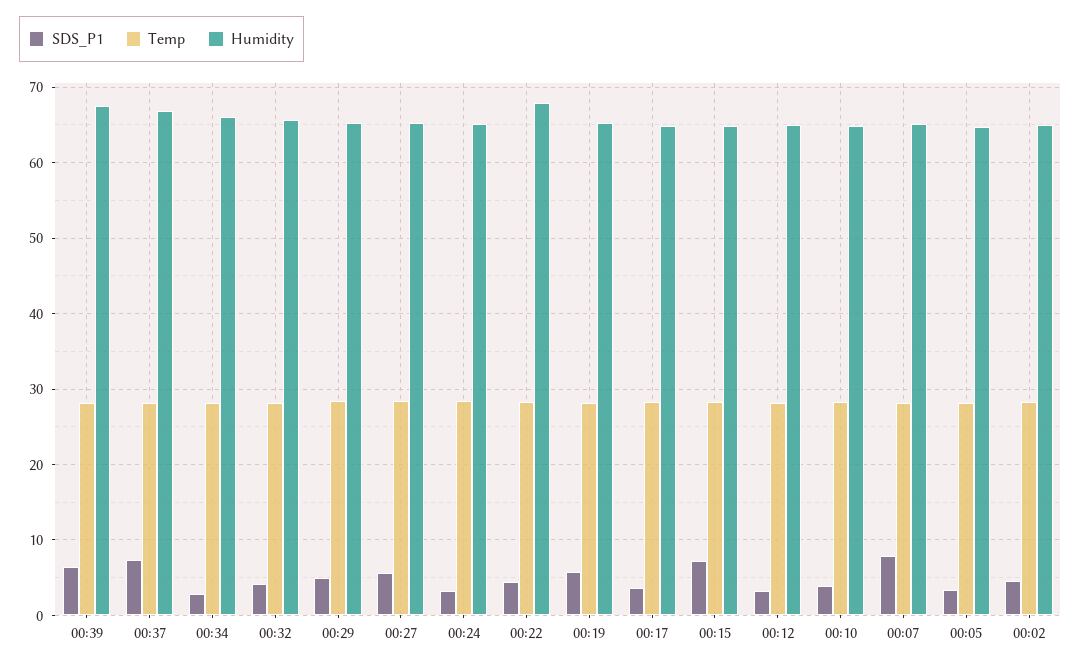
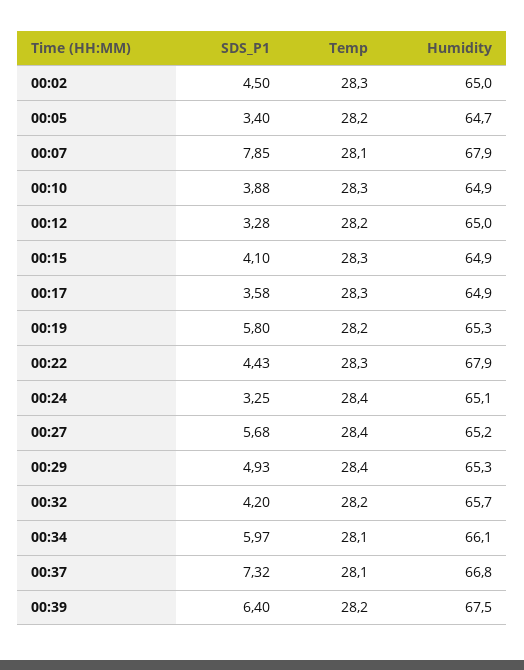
SDS_P1, 00:34: 3 -> 5.97
SDS_P1, 00:15: 7 -> 4.1
Humidity, 00:07: 65 -> 67.9

